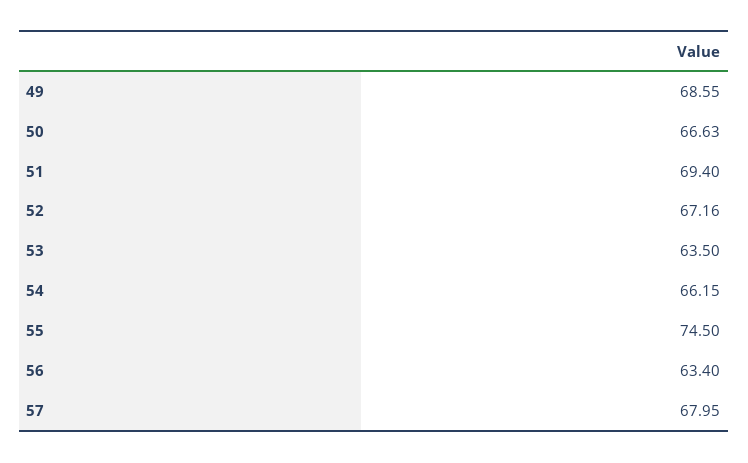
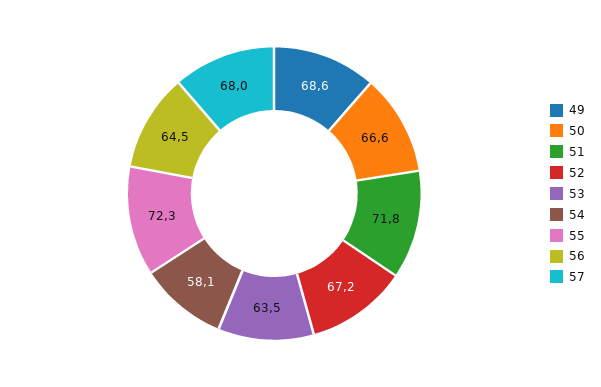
51: 69.4 -> 71.8
54: 66.15 -> 58.1
55: 74.5 -> 72.3
56: 63.4 -> 64.5

